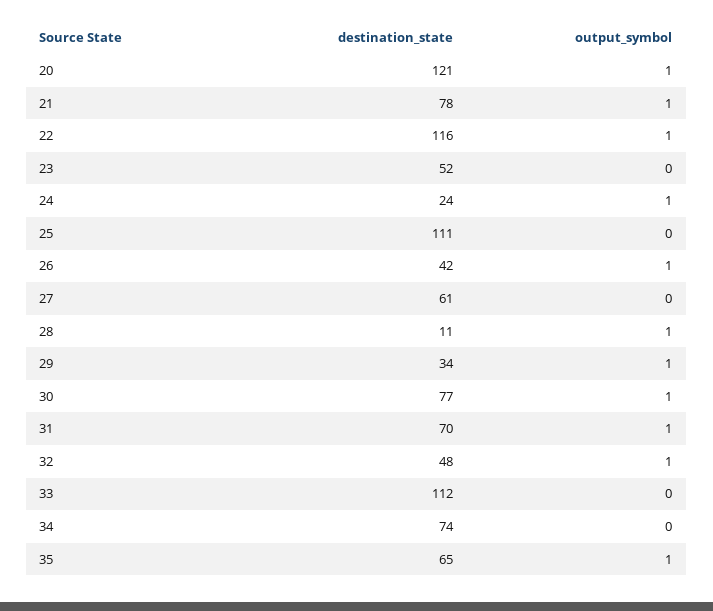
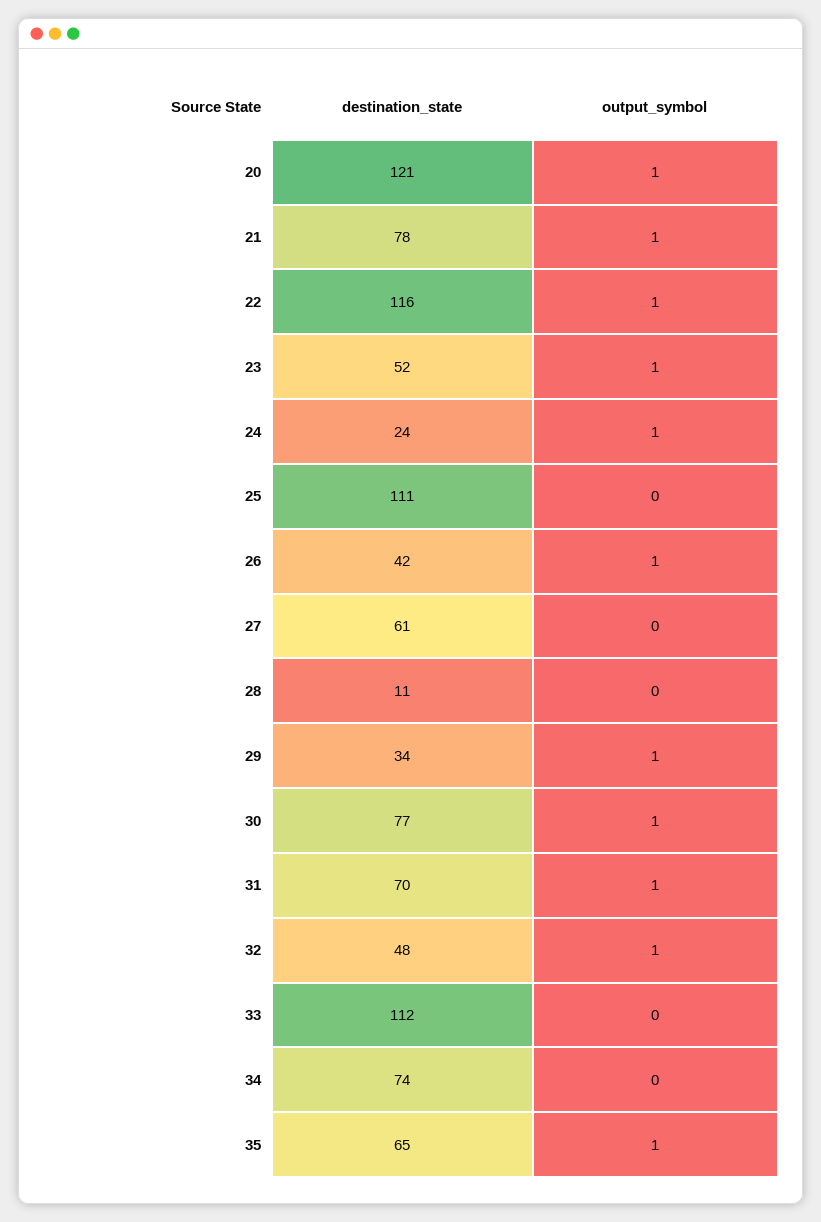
output_symbol, 23: 0 -> 1
output_symbol, 28: 1 -> 0

